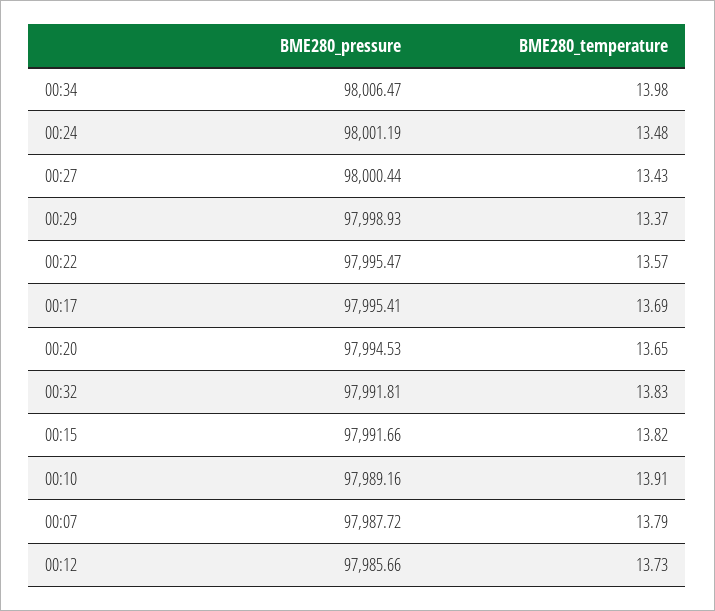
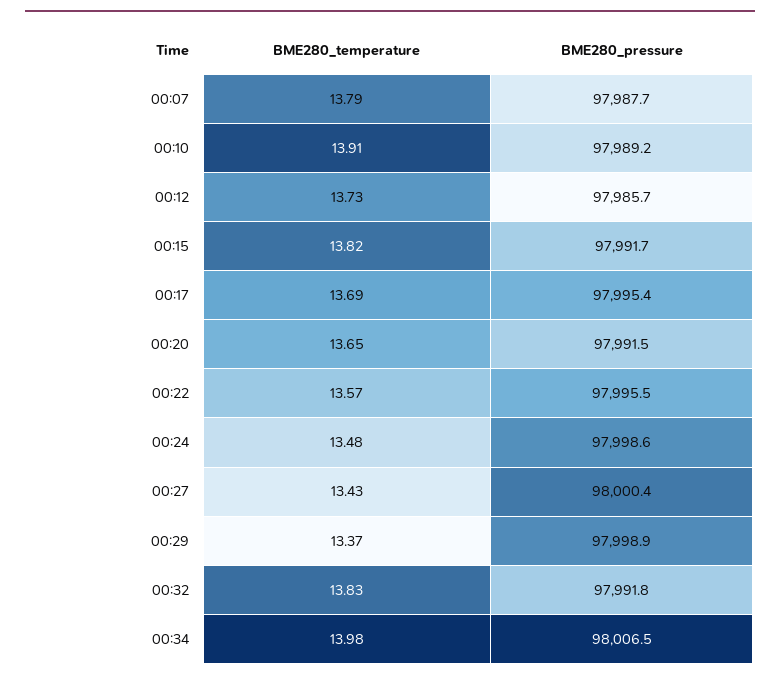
BME280_pressure, 00:24: 98001.19 -> 97998.6
BME280_pressure, 00:20: 97994.53 -> 97991.5

